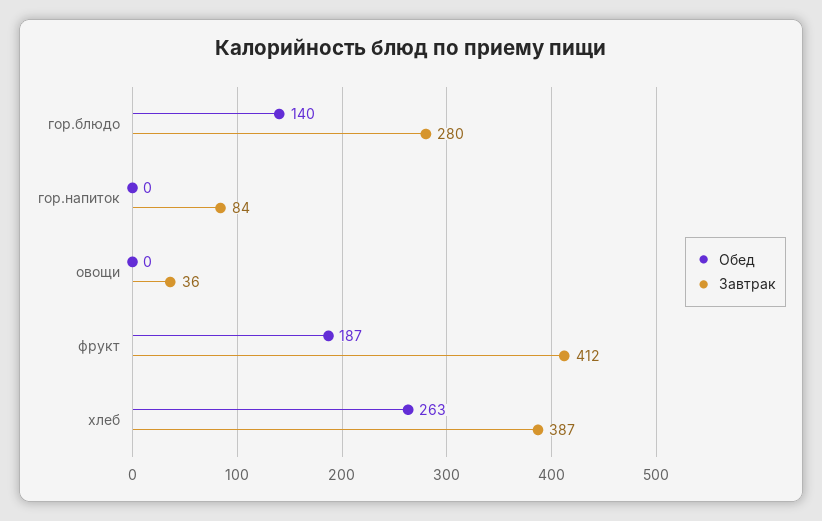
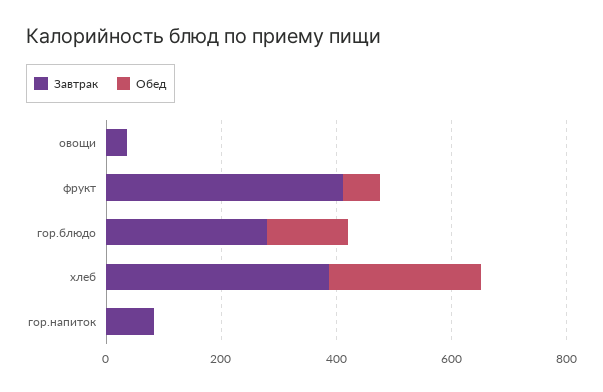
Обед, фрукт: 187 -> 50

